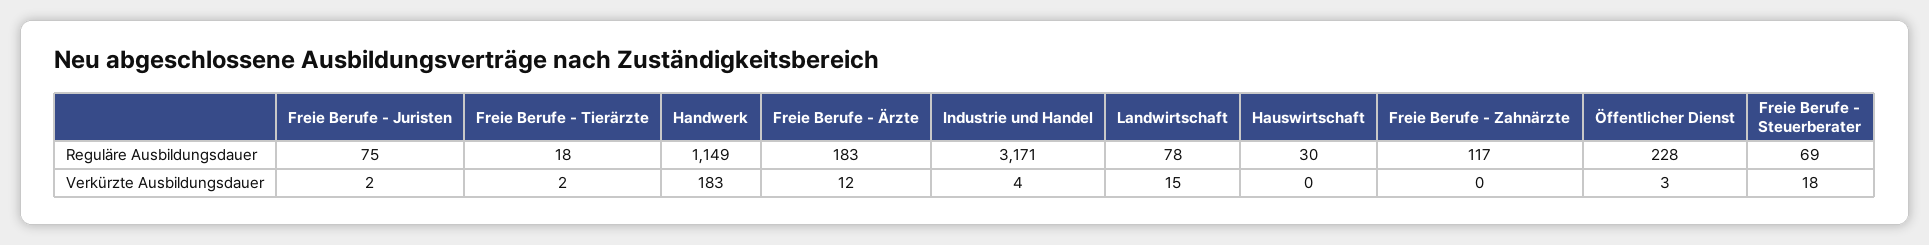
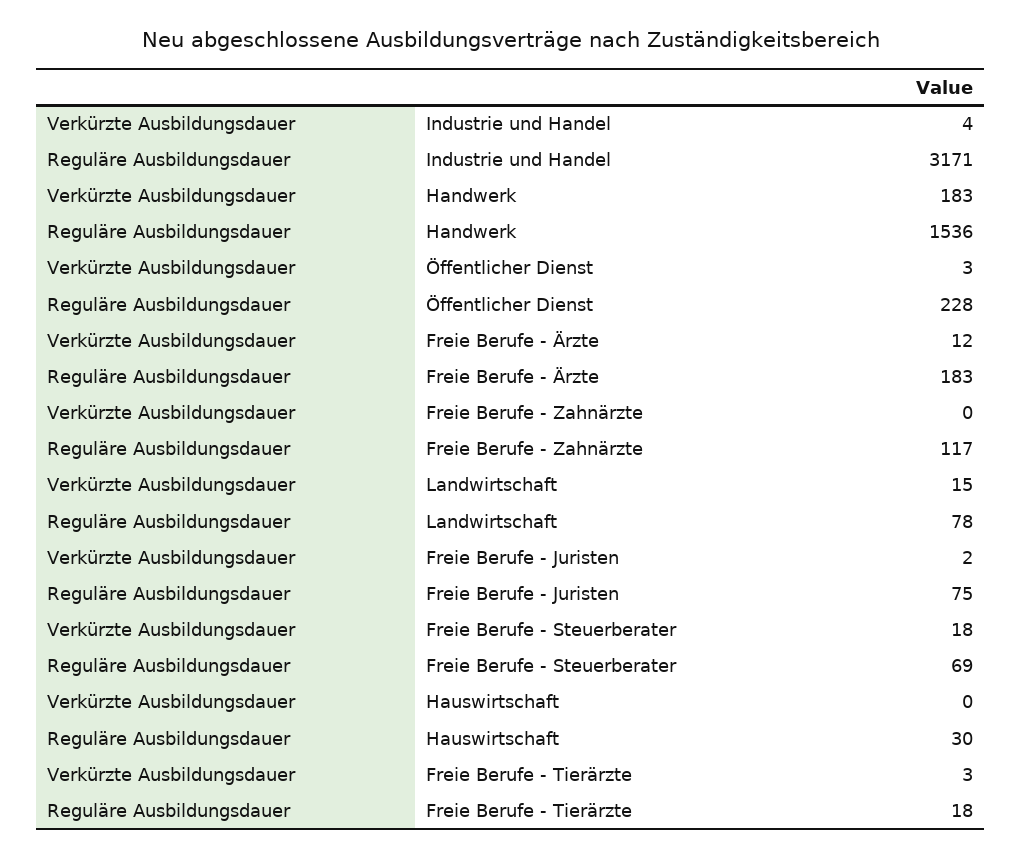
Handwerk, Reguläre Ausbildungsdauer: 1149 -> 1536
Freie Berufe - Tierärzte, Verkürzte Ausbildungsdauer: 2 -> 3

